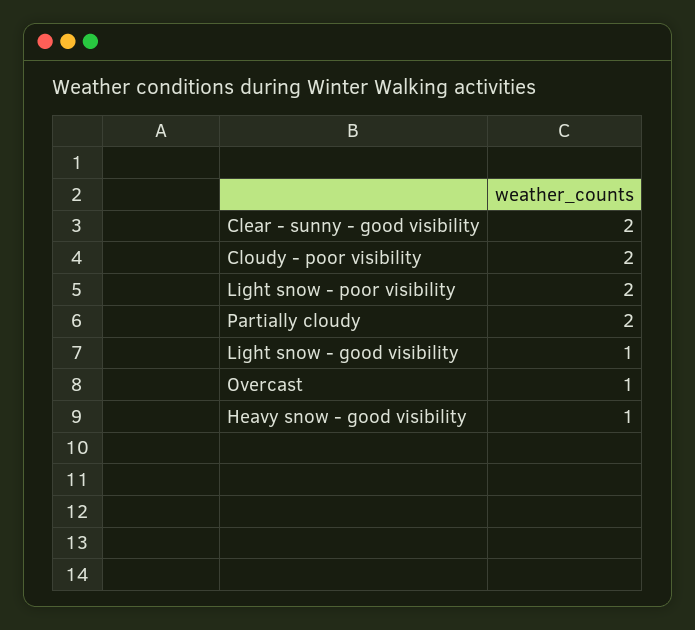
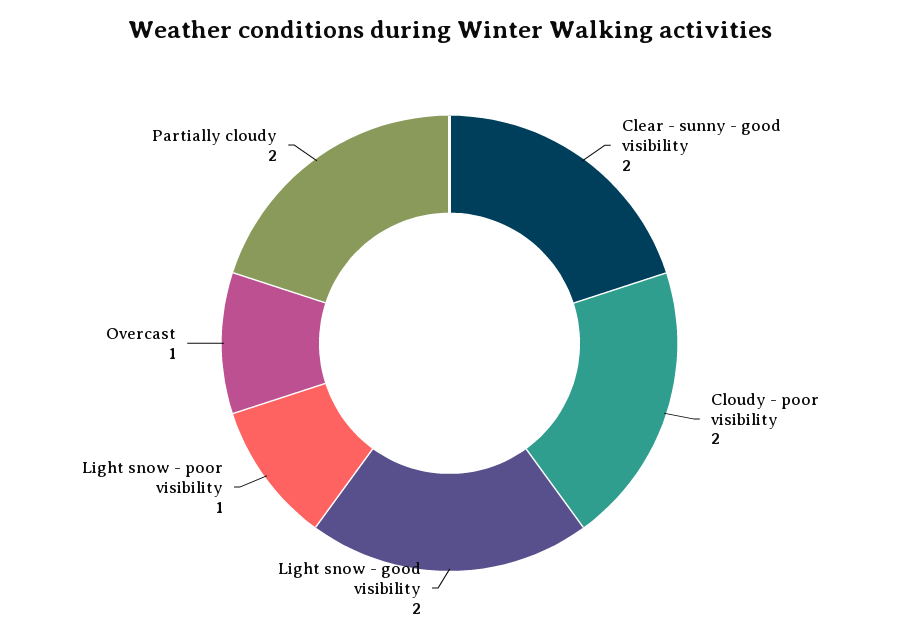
Light snow - poor visibility: 2 -> 1
Light snow - good visibility: 1 -> 2
Heavy snow - good visibility: 1 -> none

